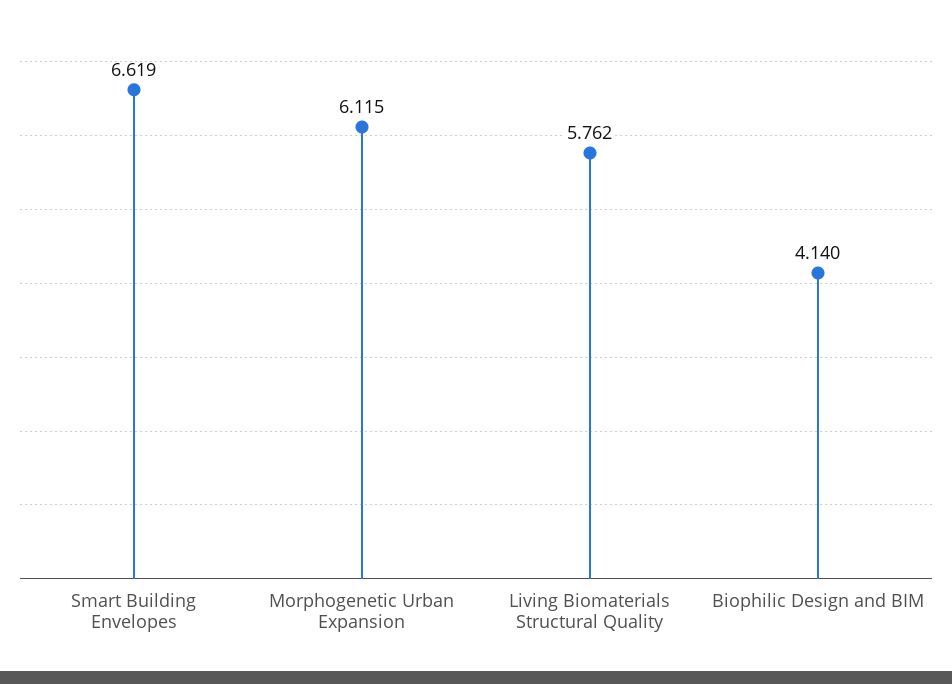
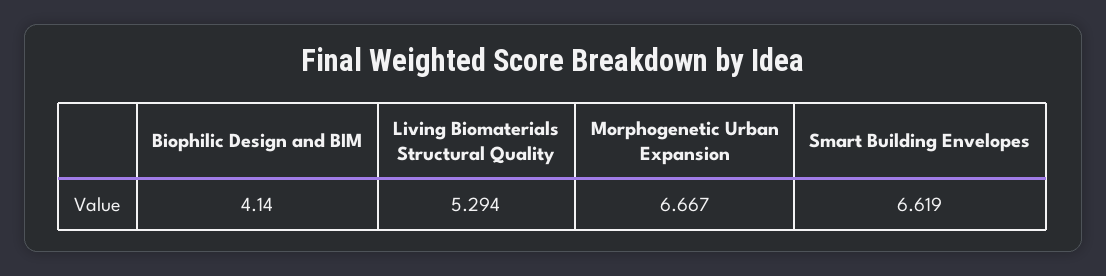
Morphogenetic Urban Expansion: 6.115 -> 6.667
Living Biomaterials Structural Quality: 5.762 -> 5.294

